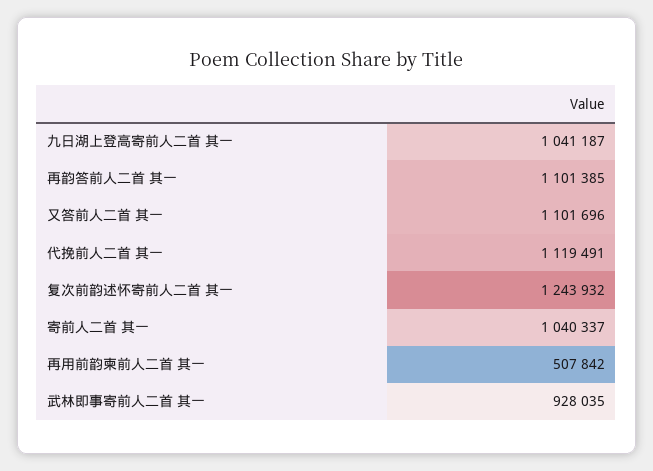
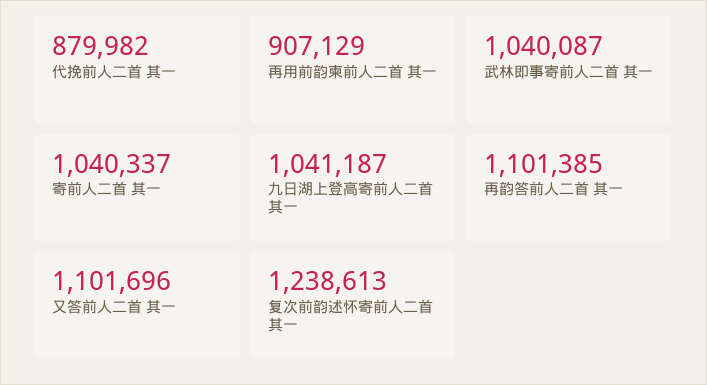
代挽前人二首 其一: 1119491 -> 879982
复次前韵述怀寄前人二首 其一: 1243932 -> 1238613
再用前韵柬前人二首 其一: 507842 -> 907129
武林即事寄前人二首 其一: 928035 -> 1040087

